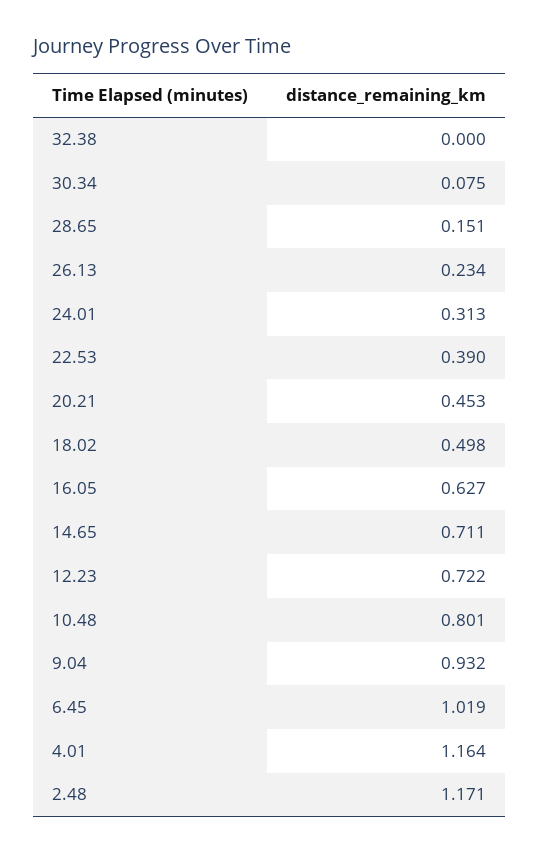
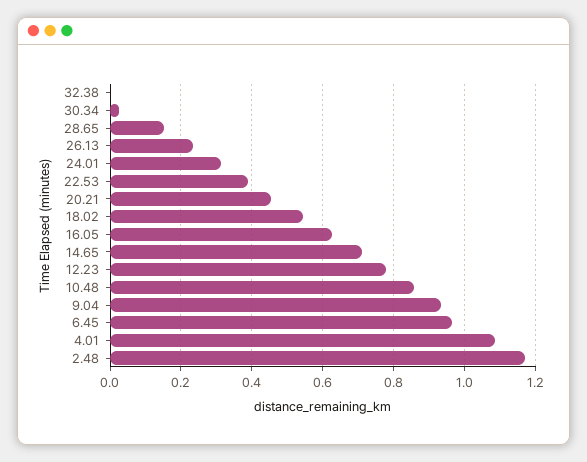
30.34: 0.075 -> 0.02
18.02: 0.498 -> 0.54
12.23: 0.722 -> 0.78
10.48: 0.801 -> 0.86
6.45: 1.019 -> 0.96
4.01: 1.164 -> 1.08

